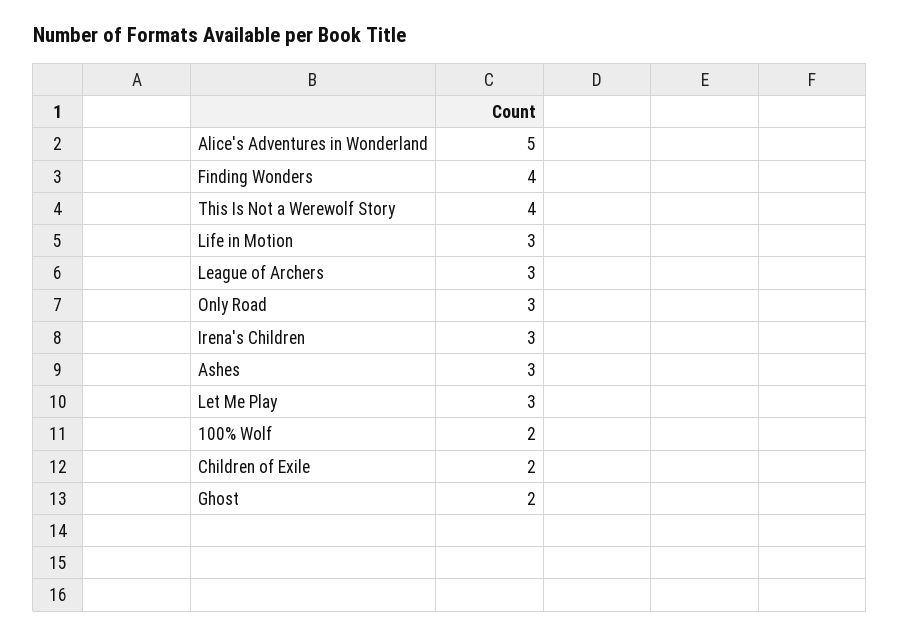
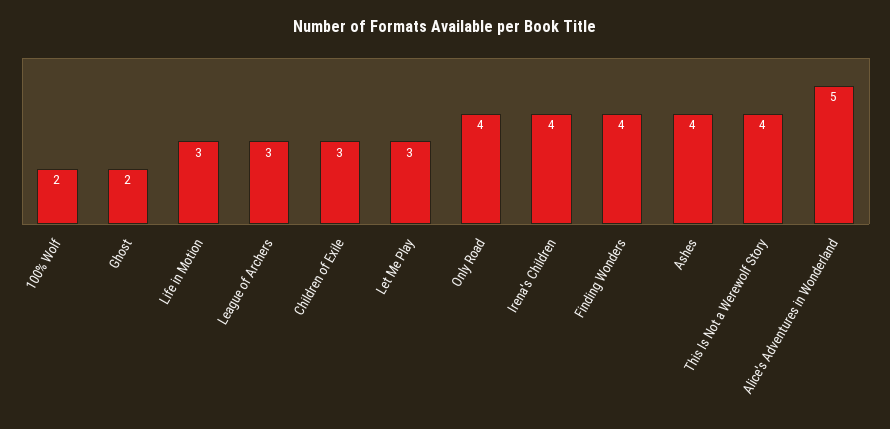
Only Road: 3 -> 4
Irena's Children: 3 -> 4
Ashes: 3 -> 4
Children of Exile: 2 -> 3

